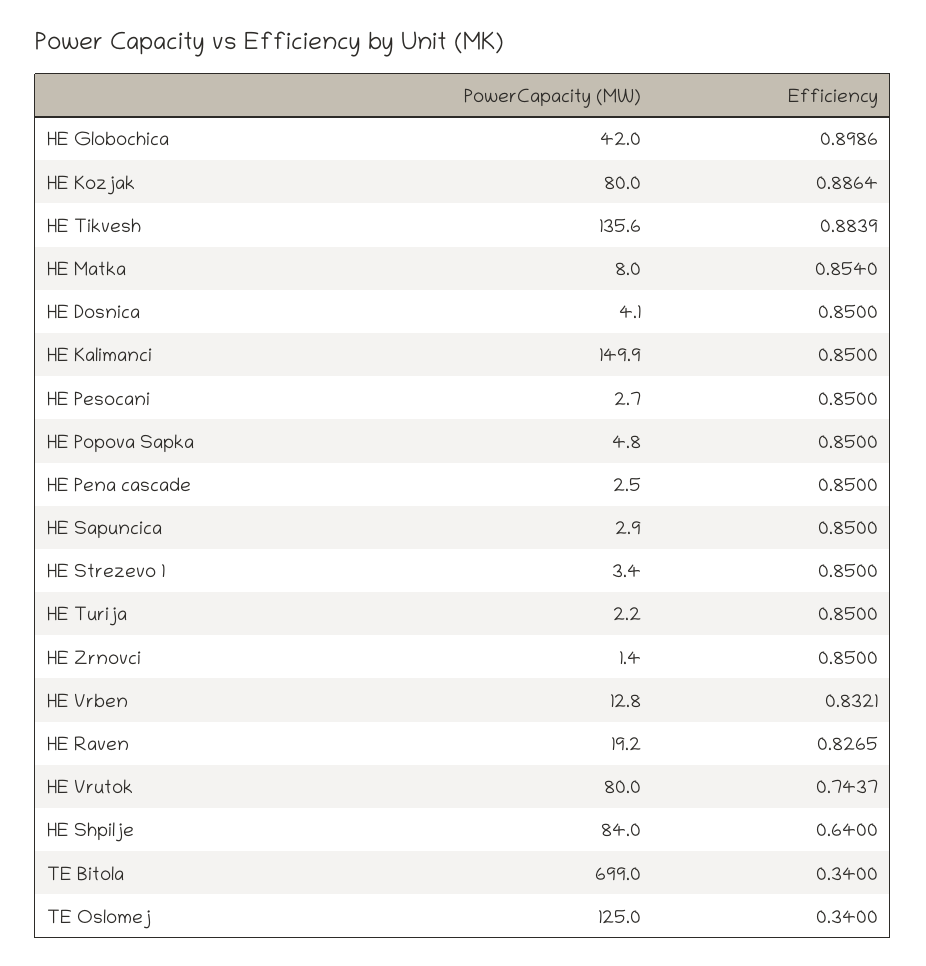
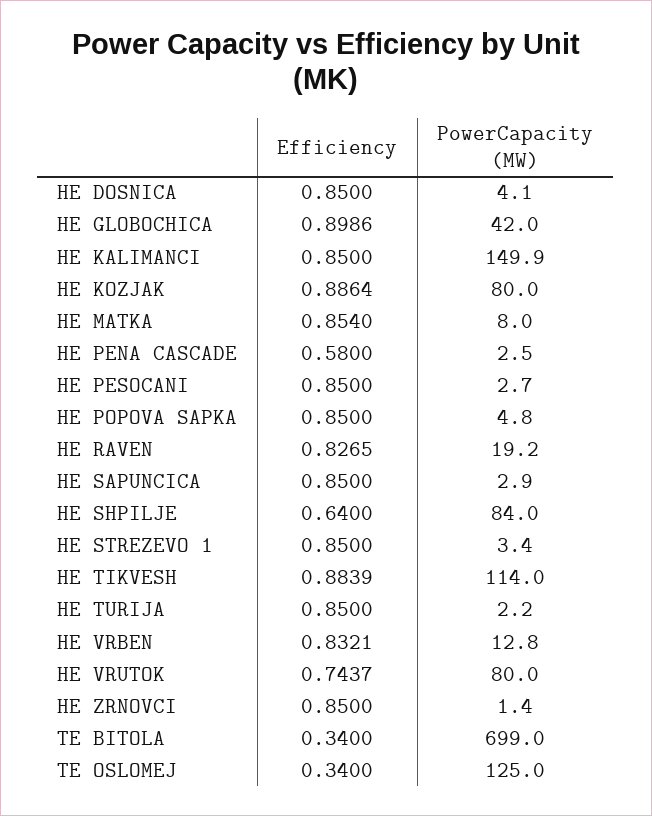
PowerCapacity (MW), HE Tikvesh: 135.6 -> 114
Efficiency, HE Pena cascade: 0.85 -> 0.58

